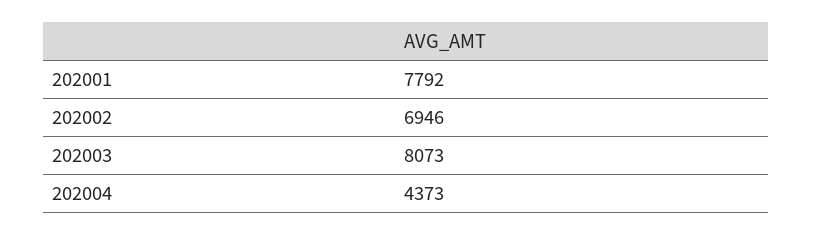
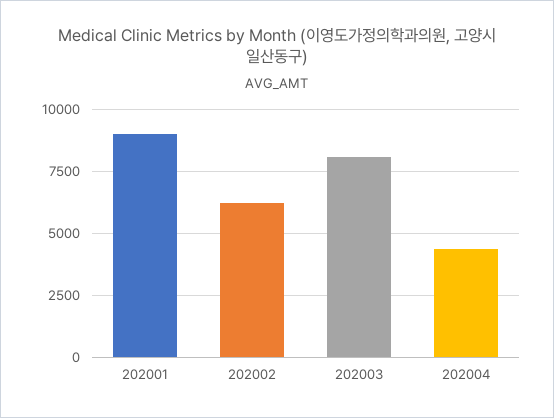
202001: 7792 -> 9000
202002: 6946 -> 6250

